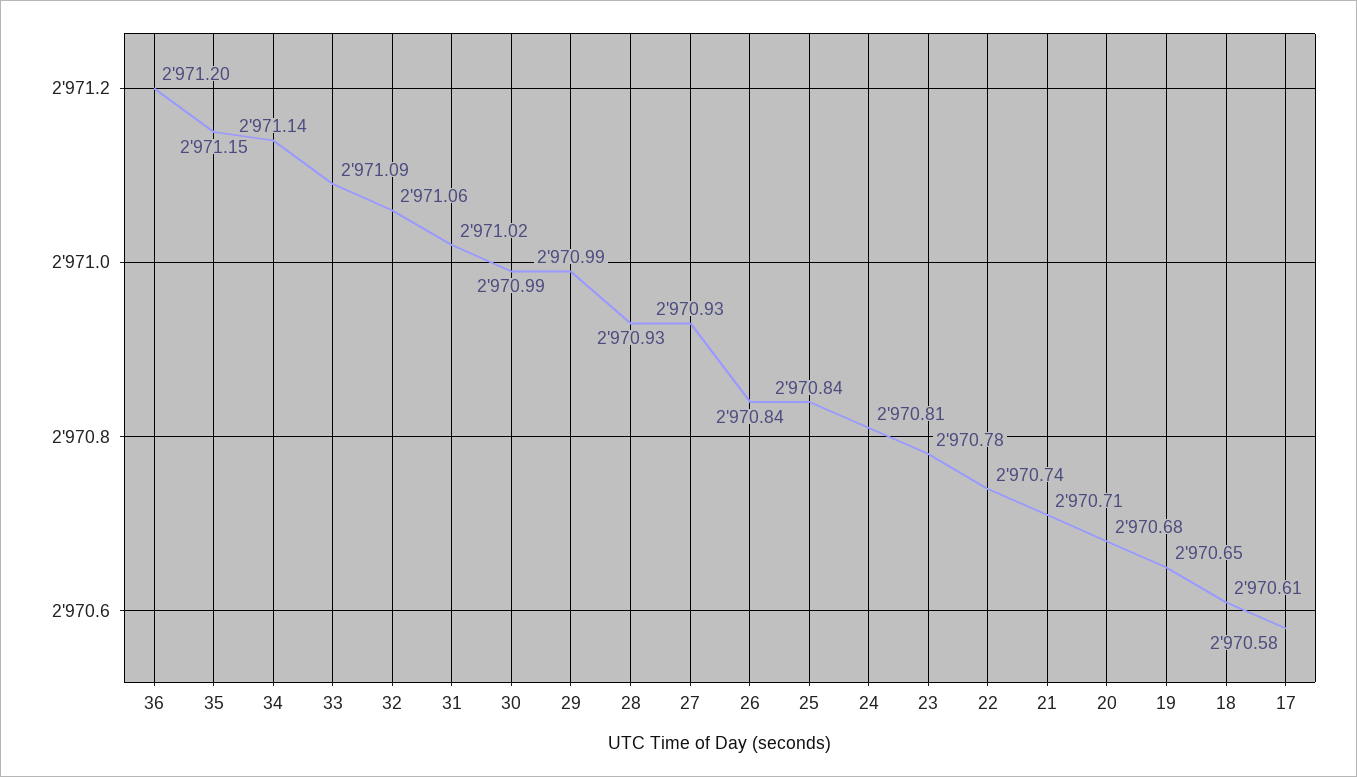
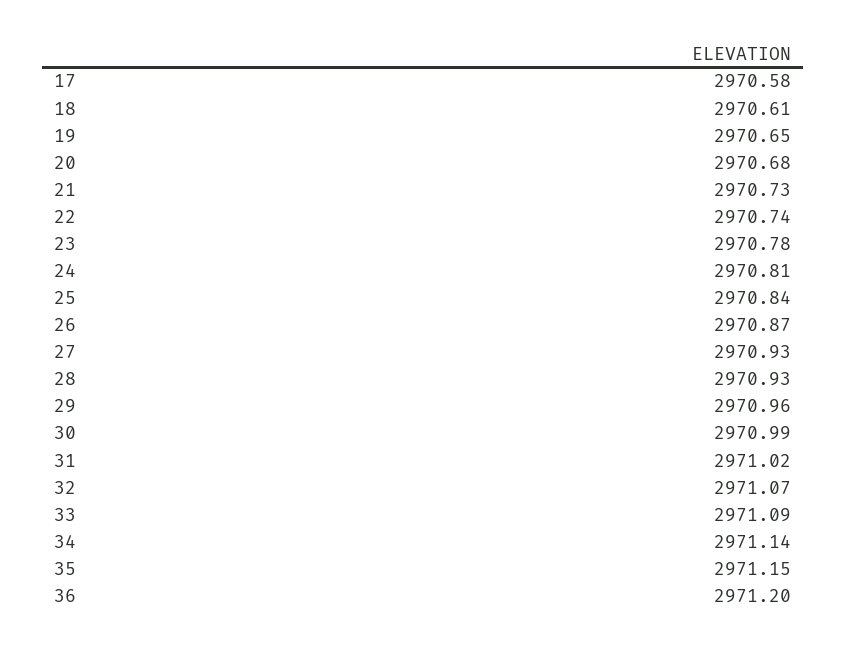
32: 2971.06 -> 2971.07
29: 2970.99 -> 2970.96
26: 2970.84 -> 2970.87
21: 2970.71 -> 2970.73

